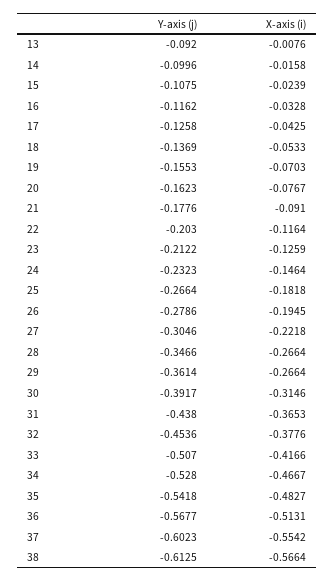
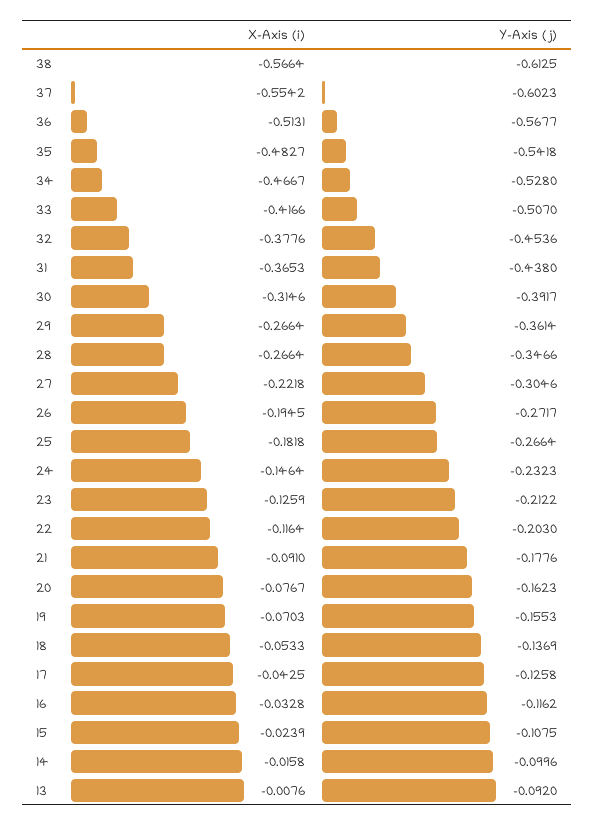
Y-axis (j), 26: -0.2786 -> -0.2717

